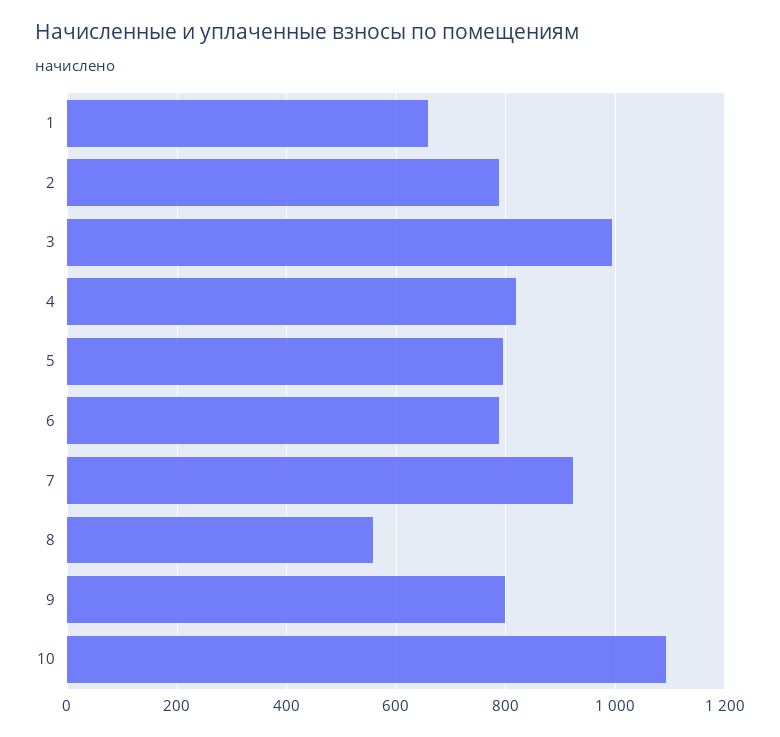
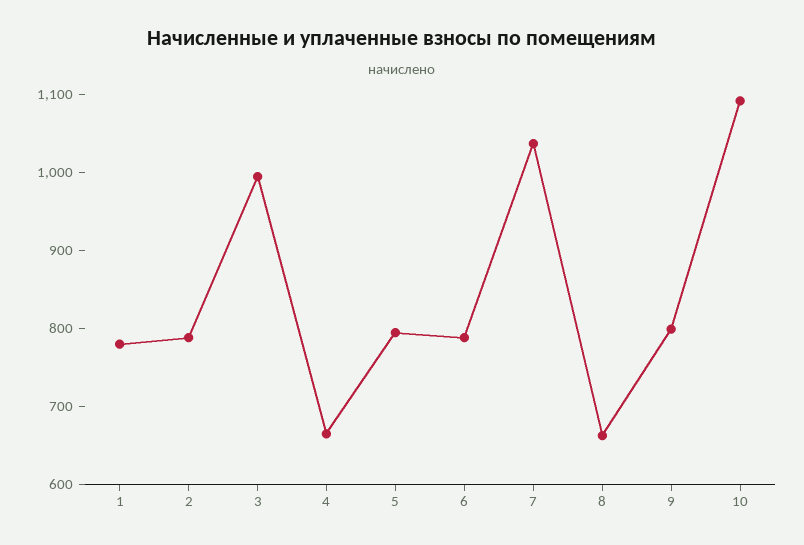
1: 660 -> 780
4: 820 -> 660
7: 920 -> 1040
8: 560 -> 660

